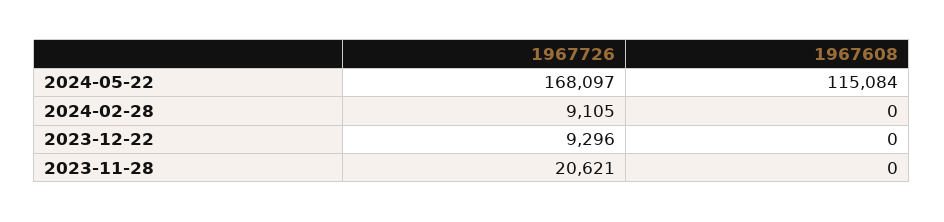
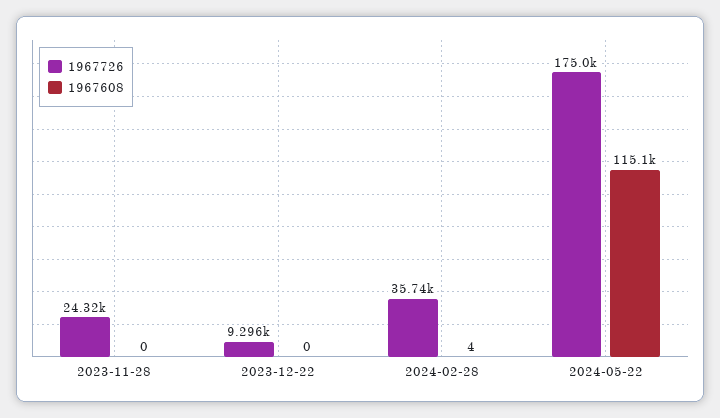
1967726, 2024-05-22: 168097 -> 175000
1967726, 2024-02-28: 9105 -> 35740
1967608, 2024-02-28: 0 -> 4
1967726, 2023-11-28: 20621 -> 24320

